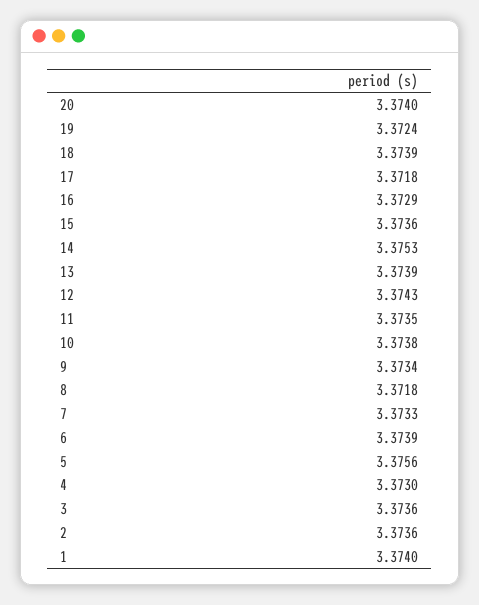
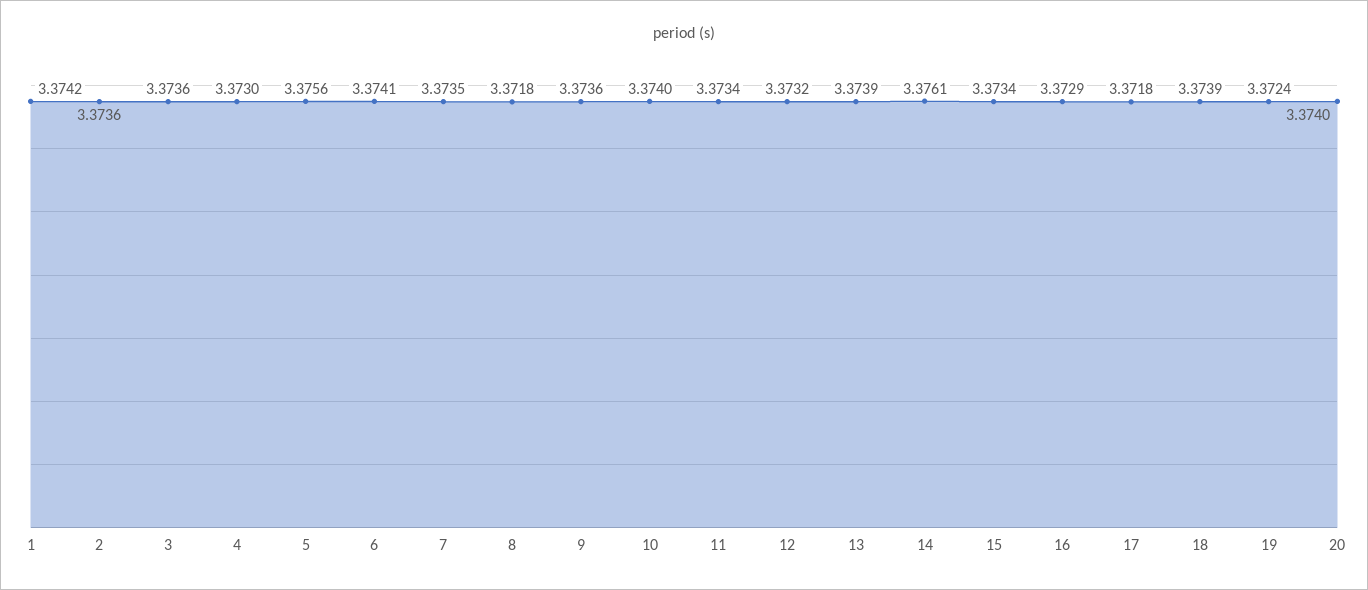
15: 3.3736 -> 3.3734
14: 3.3753 -> 3.3761
12: 3.3743 -> 3.3732
11: 3.3735 -> 3.3734
10: 3.3738 -> 3.374
9: 3.3734 -> 3.3736
7: 3.3733 -> 3.3735
6: 3.3739 -> 3.3741
1: 3.374 -> 3.3742

